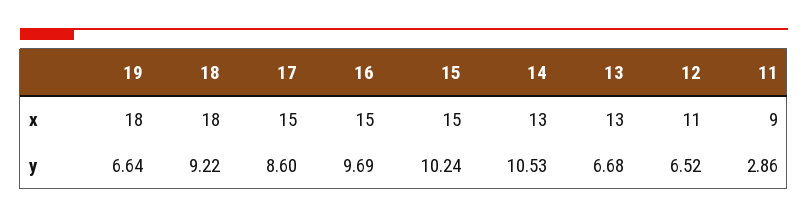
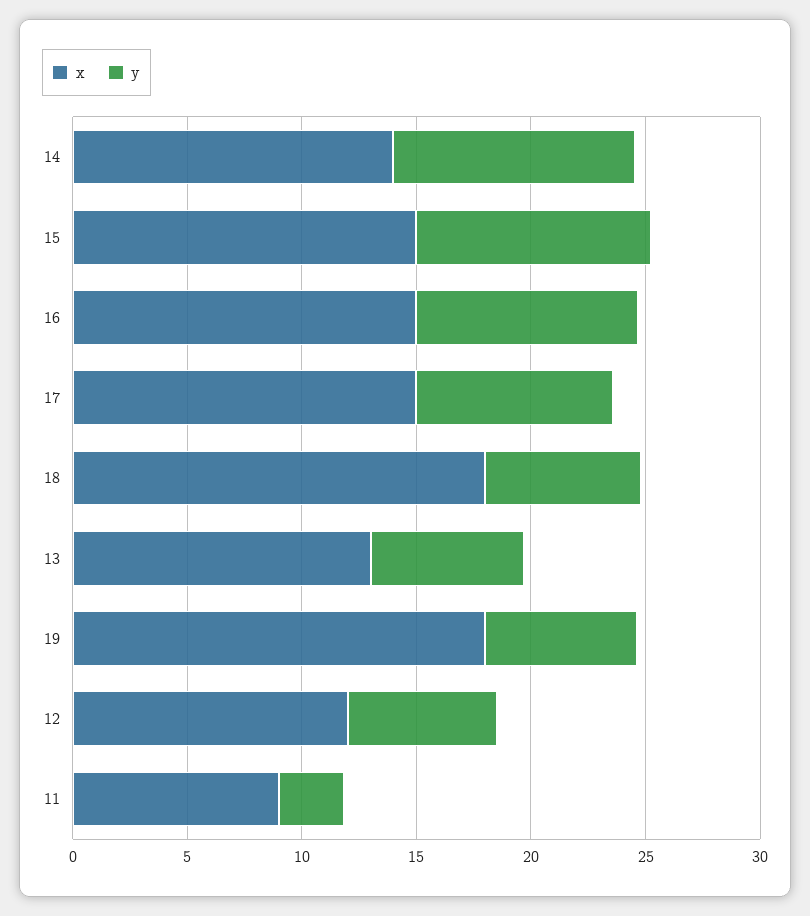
x, 14: 13 -> 14
x, 12: 11 -> 12
y, 18: 9.22 -> 7

